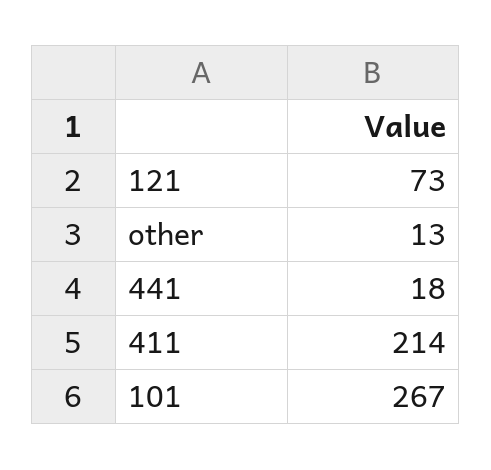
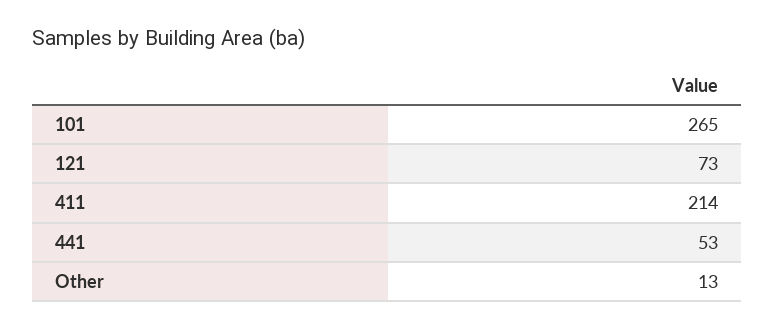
441: 18 -> 53
101: 267 -> 265

